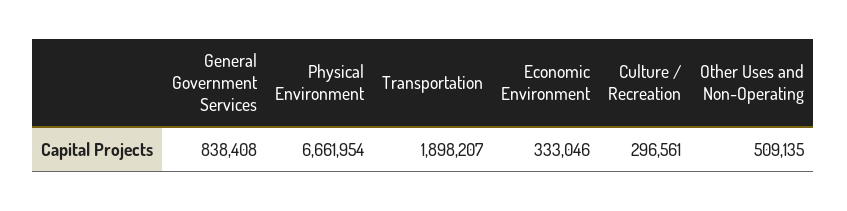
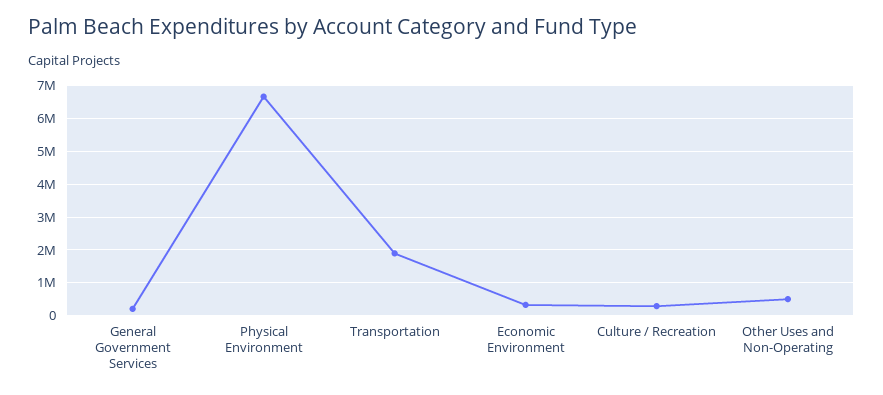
General Government Services: 838408 -> 200000

